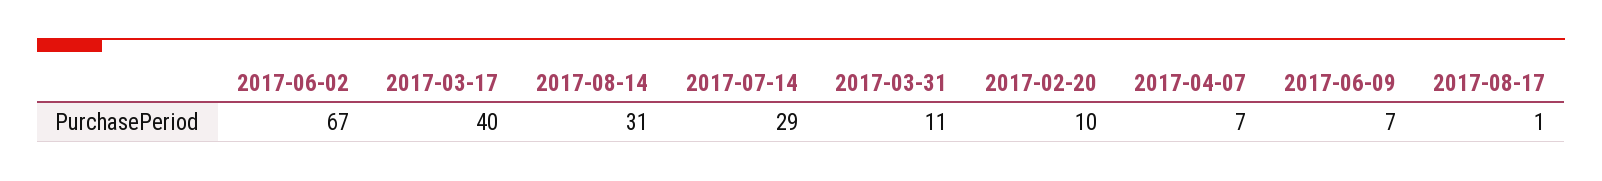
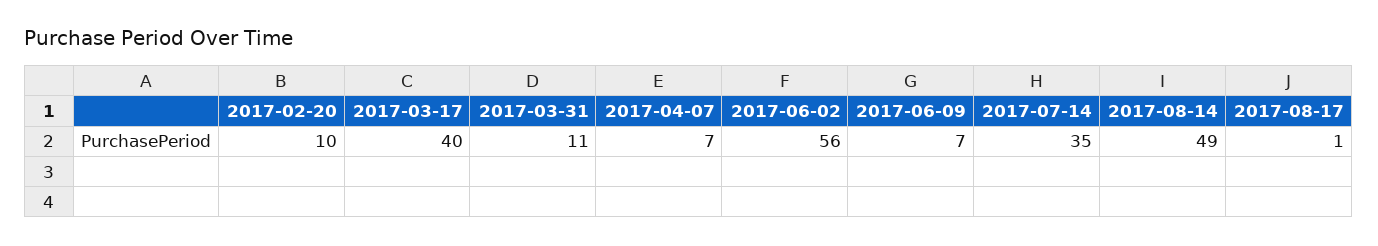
2017-06-02: 67 -> 56
2017-08-14: 31 -> 49
2017-07-14: 29 -> 35

